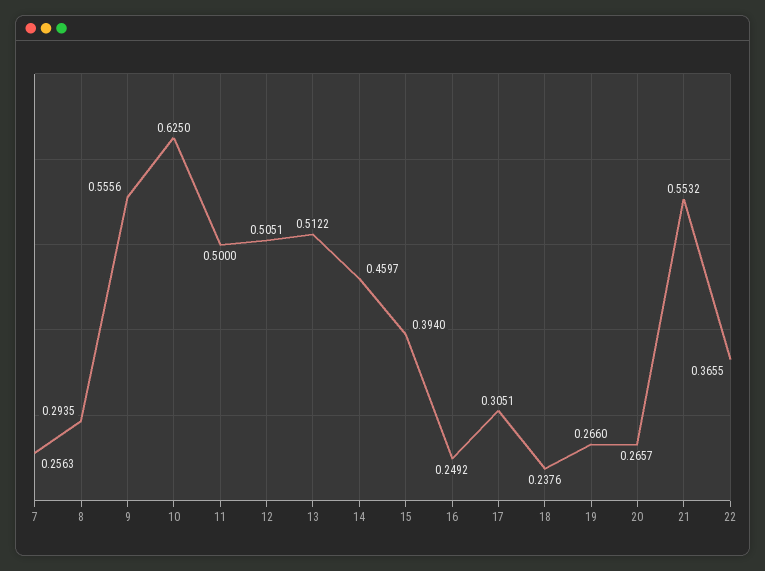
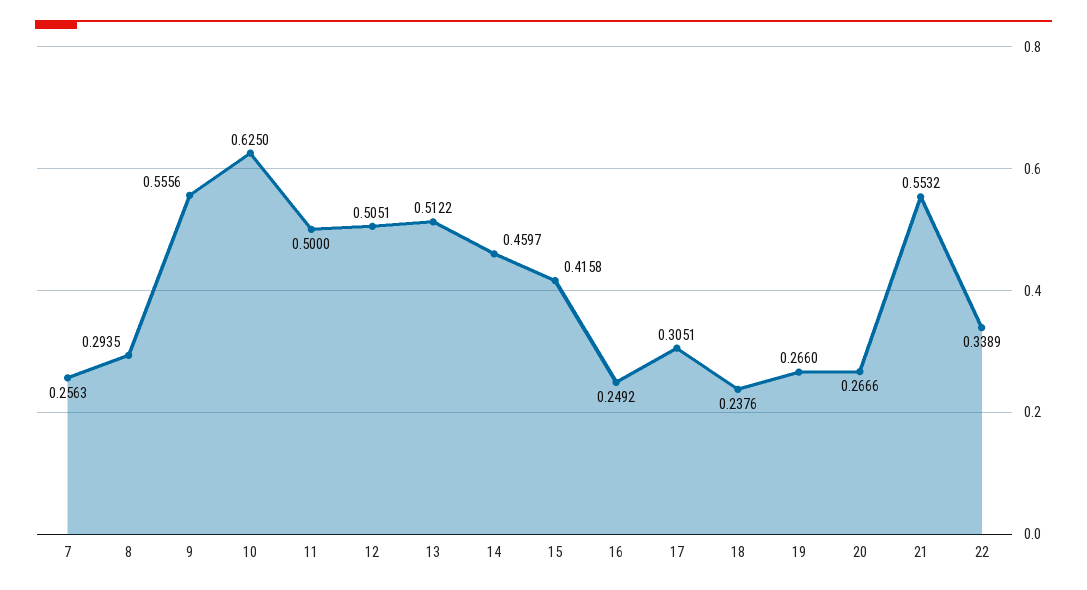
15: 0.394 -> 0.4158
20: 0.2657 -> 0.2666
22: 0.3655 -> 0.3389

